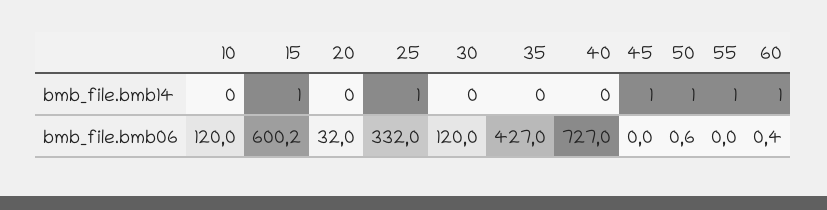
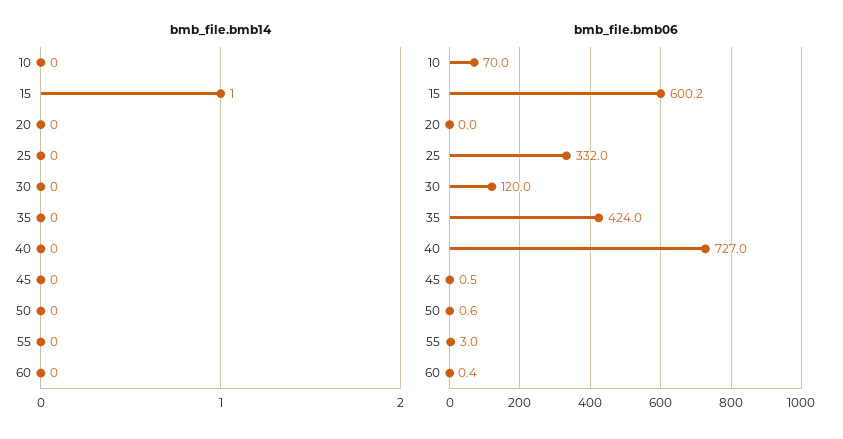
bmb_file.bmb14, 25: 1 -> 0
bmb_file.bmb14, 45: 1 -> 0
bmb_file.bmb14, 50: 1 -> 0
bmb_file.bmb14, 55: 1 -> 0
bmb_file.bmb14, 60: 1 -> 0
bmb_file.bmb06, 10: 120 -> 70
bmb_file.bmb06, 20: 32 -> 0
bmb_file.bmb06, 35: 427 -> 424
bmb_file.bmb06, 45: 0 -> 0.5
bmb_file.bmb06, 55: 0 -> 3

